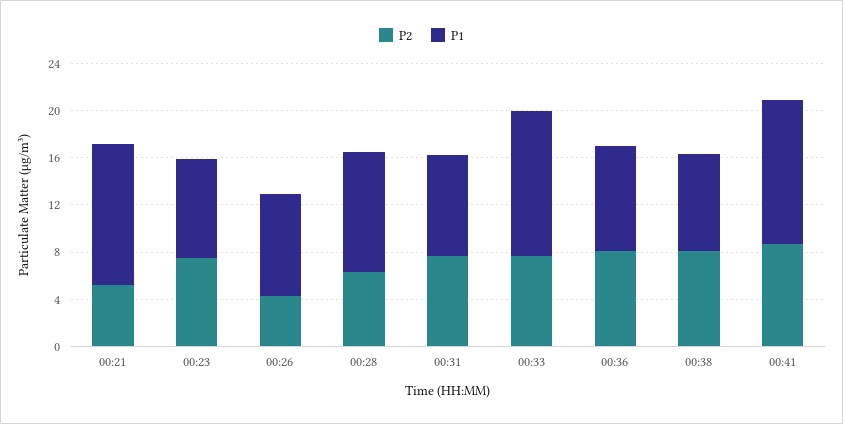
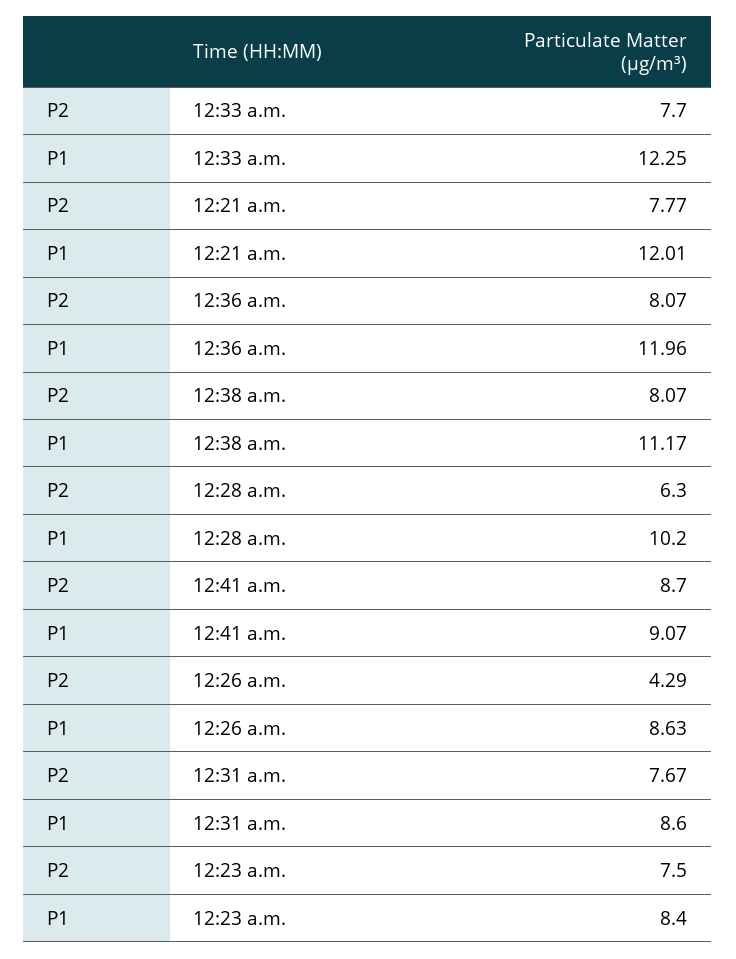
P2, 00:21: 5 -> 7.77
P1, 00:36: 9 -> 11.96
P1, 00:38: 8 -> 11.17
P1, 00:41: 12 -> 9.07

